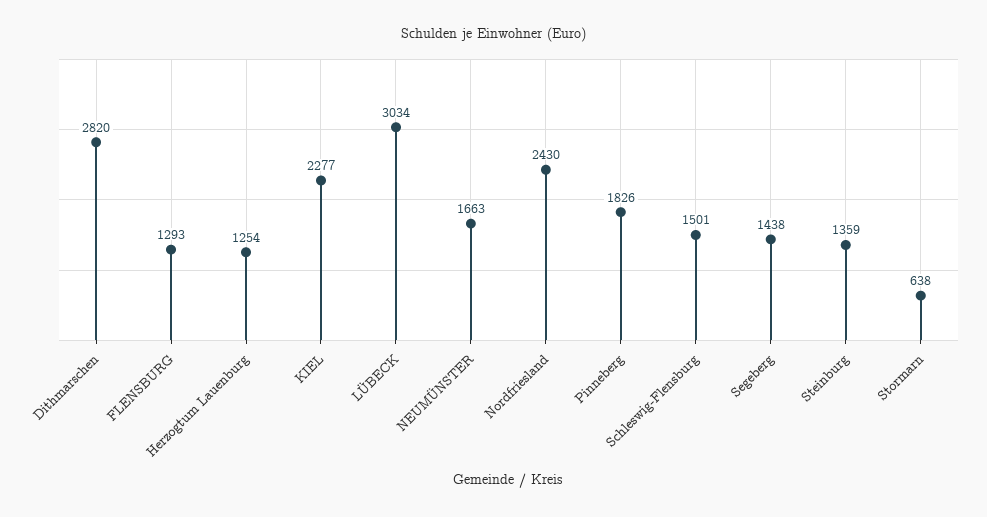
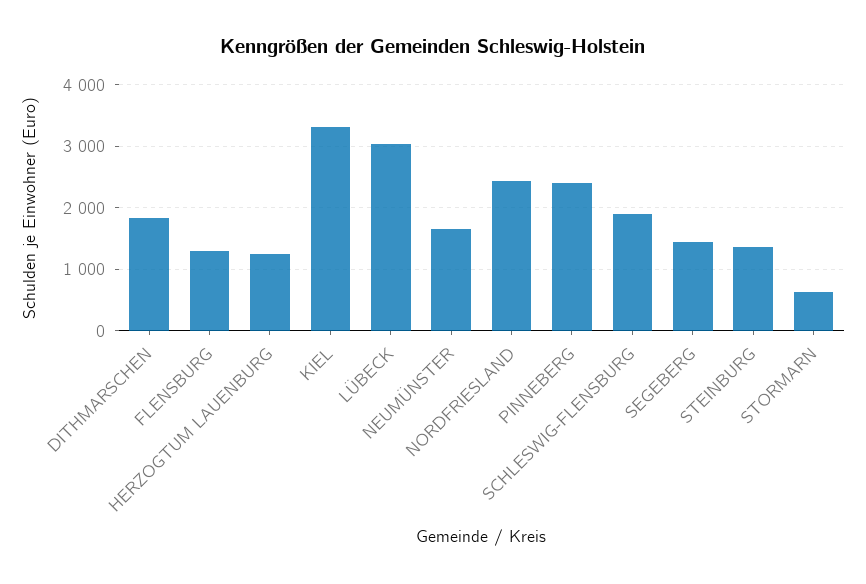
Dithmarschen: 2820 -> 1800
KIEL: 2277 -> 3300
Pinneberg: 1826 -> 2400
Schleswig-Flensburg: 1501 -> 1900

